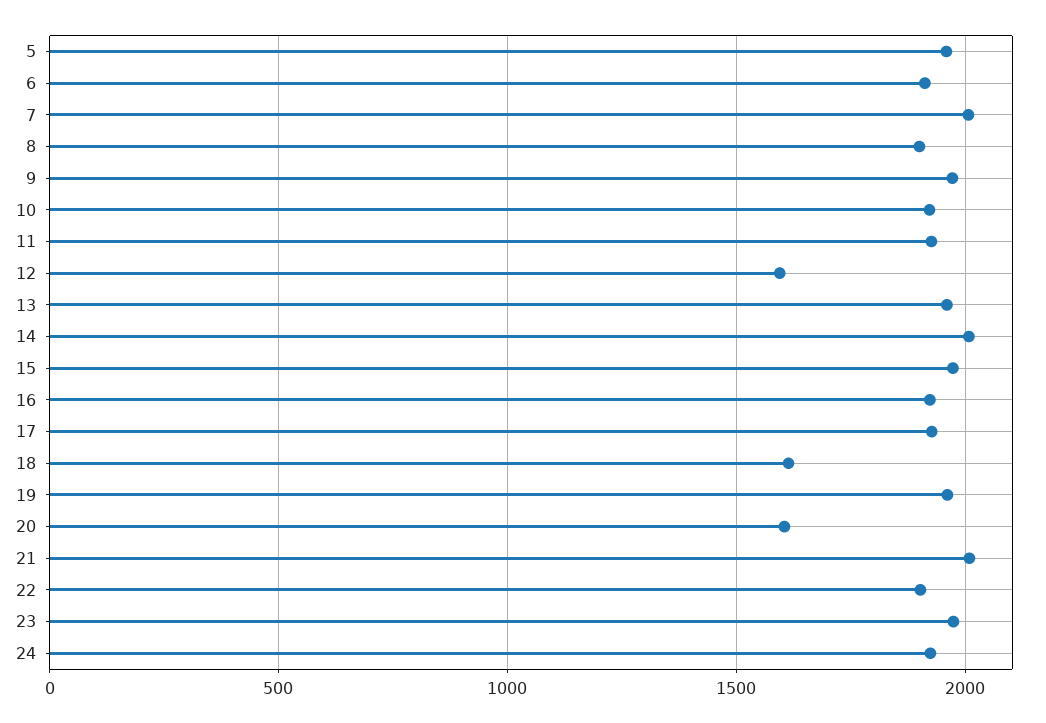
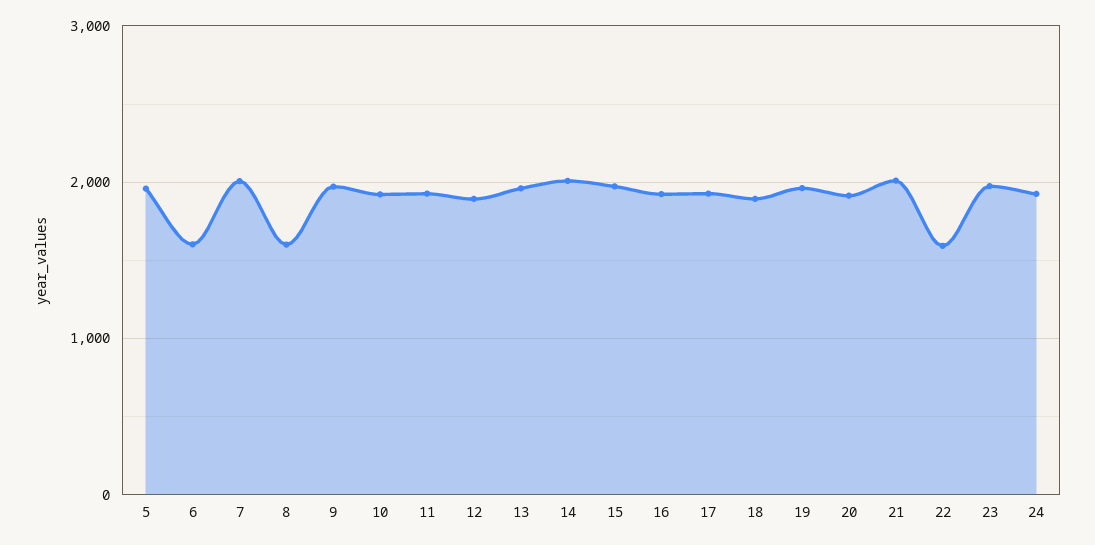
6: 1900 -> 1600
8: 1900 -> 1600
12: 1600 -> 1900
18: 1600 -> 1900
20: 1600 -> 1900
22: 1900 -> 1600

